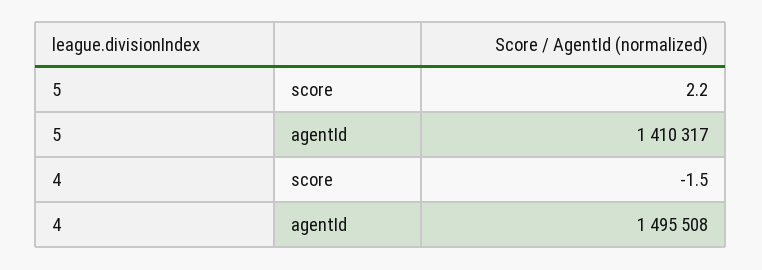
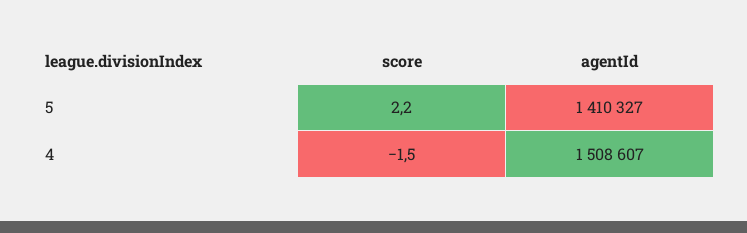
5, agentId: 1410317 -> 1410327
4, agentId: 1495508 -> 1508607

